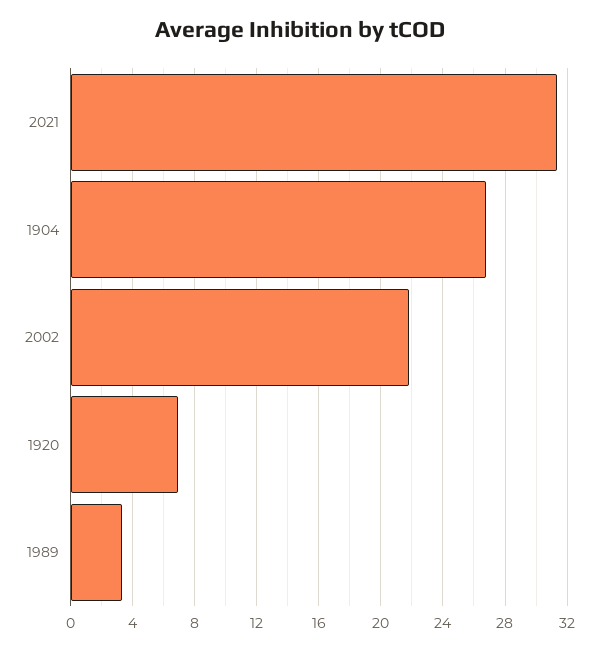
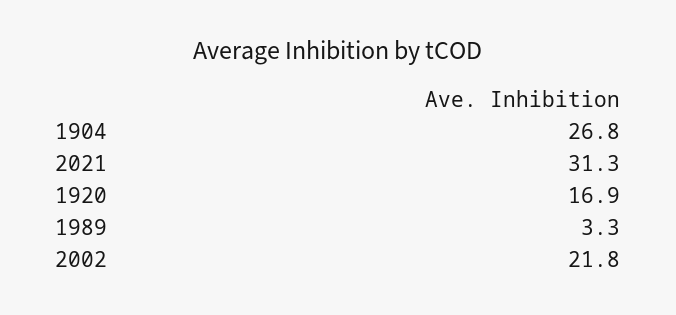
1920: 7 -> 16.9

